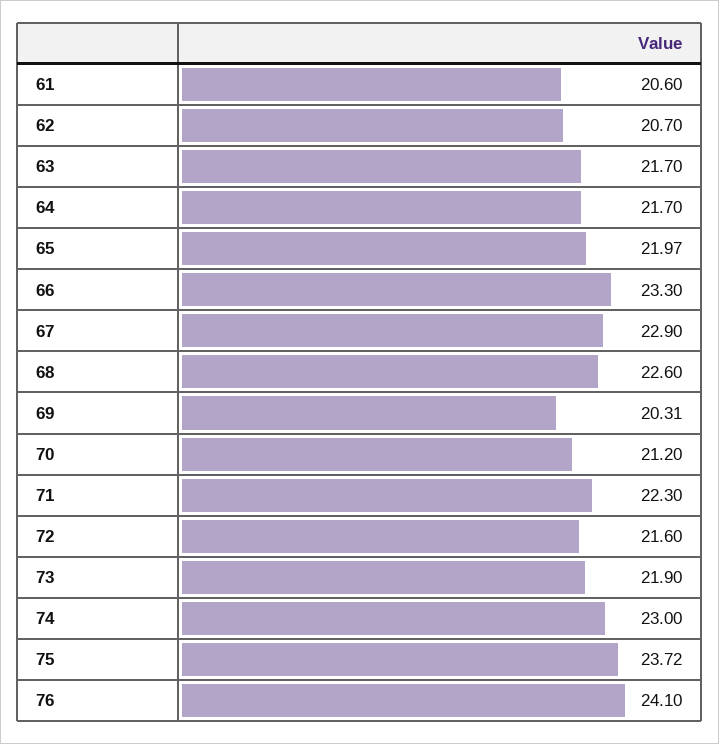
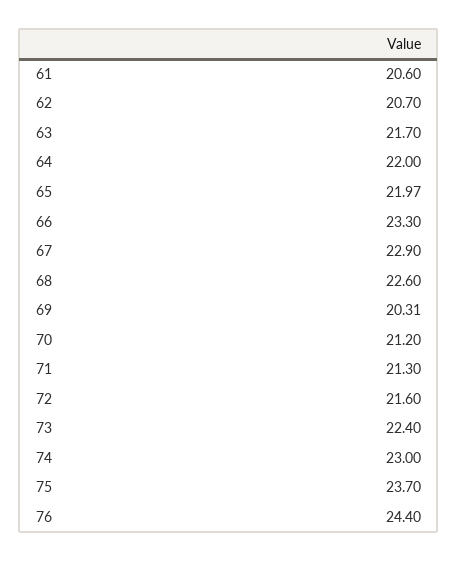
64: 21.7 -> 22
71: 22.3 -> 21.3
73: 21.9 -> 22.4
75: 23.72 -> 23.7
76: 24.1 -> 24.4

